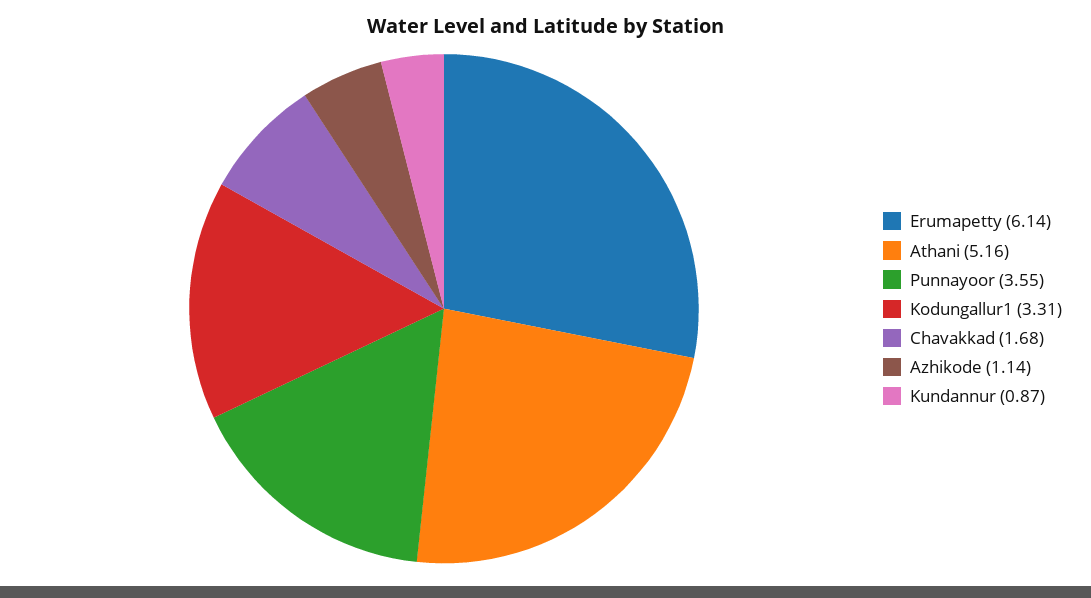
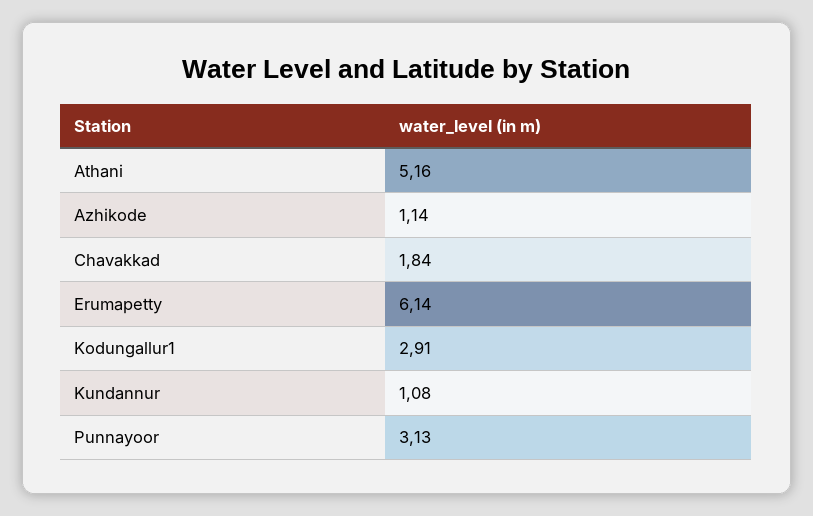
Punnayoor: 3.55 -> 3.13
Kodungallur1: 3.31 -> 2.91
Chavakkad: 1.68 -> 1.84
Kundannur: 0.87 -> 1.08

